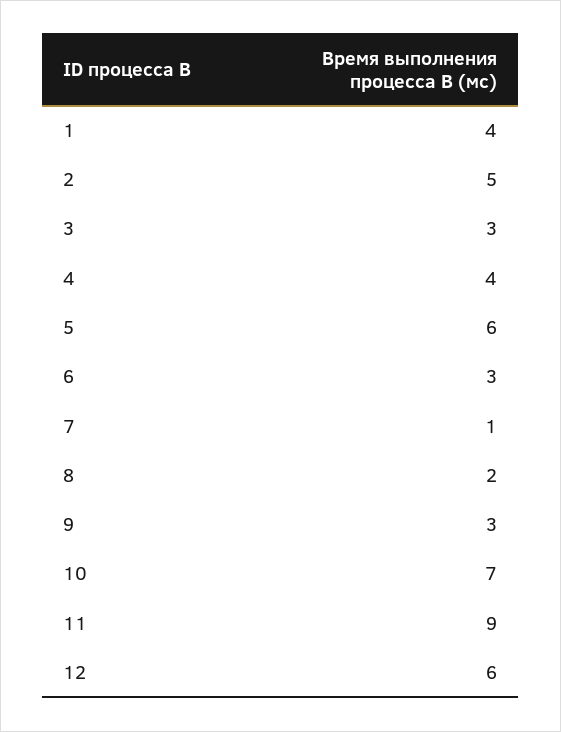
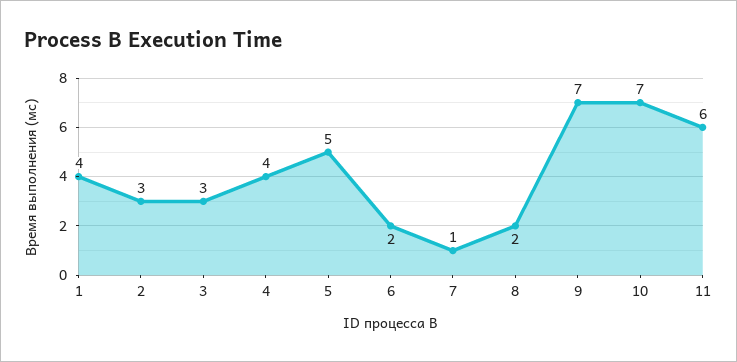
2: 5 -> 3
5: 6 -> 5
6: 3 -> 2
9: 3 -> 7
11: 9 -> 6
12: 6 -> none

